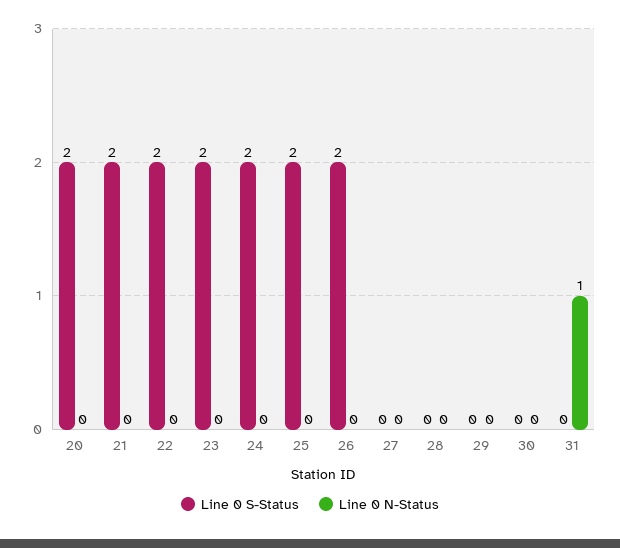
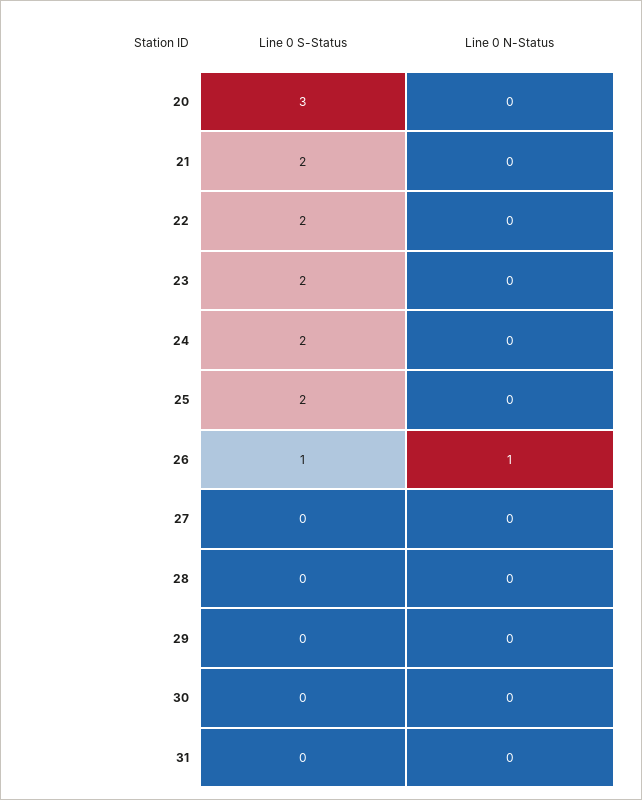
Line 0 S-Status, 20: 2 -> 3
Line 0 S-Status, 26: 2 -> 1
Line 0 N-Status, 26: 0 -> 1
Line 0 N-Status, 31: 1 -> 0

